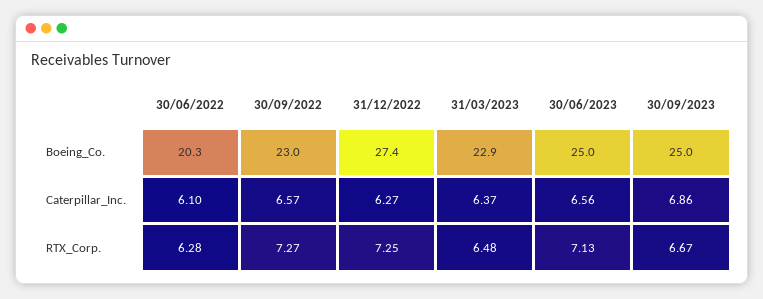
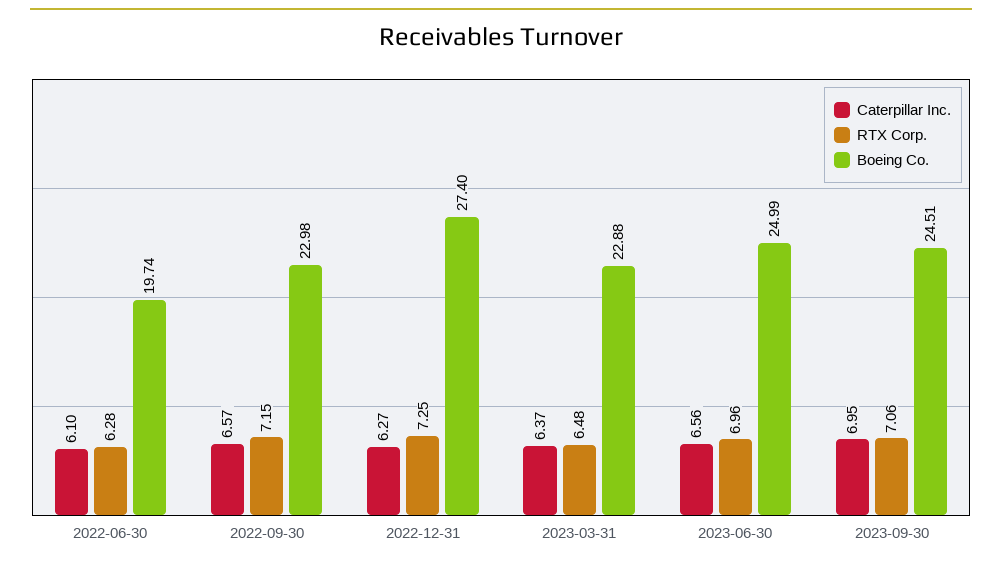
Boeing_Co., 30/06/2022: 20.3 -> 19.74
Boeing_Co., 30/09/2023: 25 -> 24.51
Caterpillar_Inc., 30/09/2023: 6.86 -> 6.95
RTX_Corp., 30/09/2022: 7.27 -> 7.15
RTX_Corp., 30/06/2023: 7.13 -> 6.96
RTX_Corp., 30/09/2023: 6.67 -> 7.06

